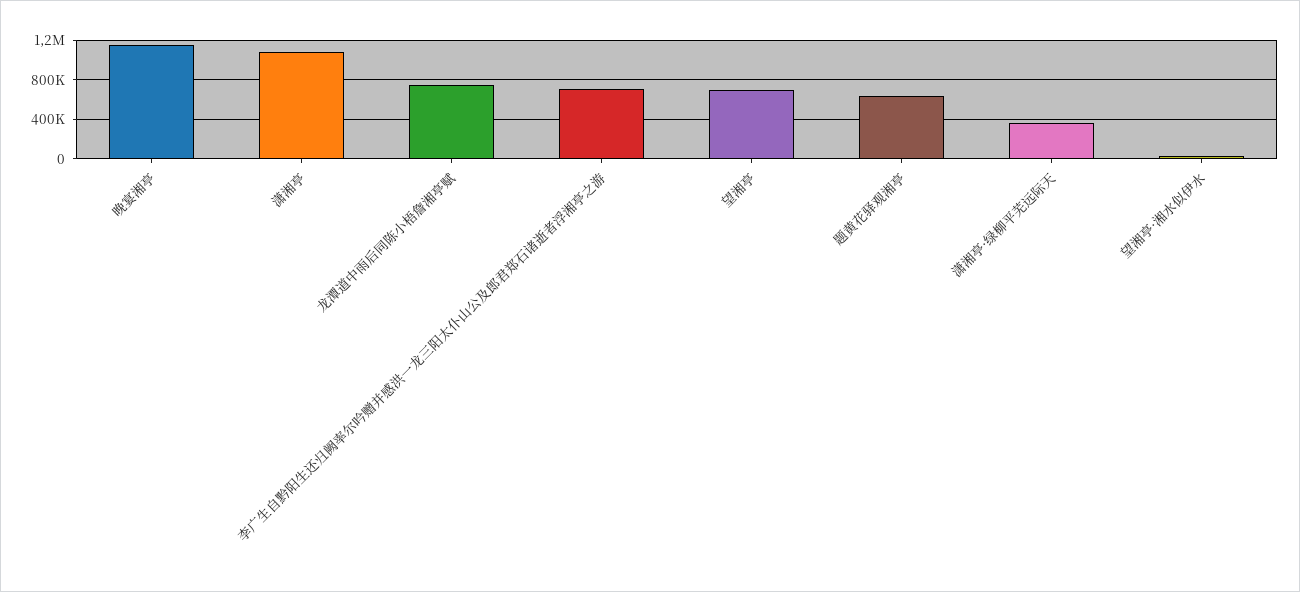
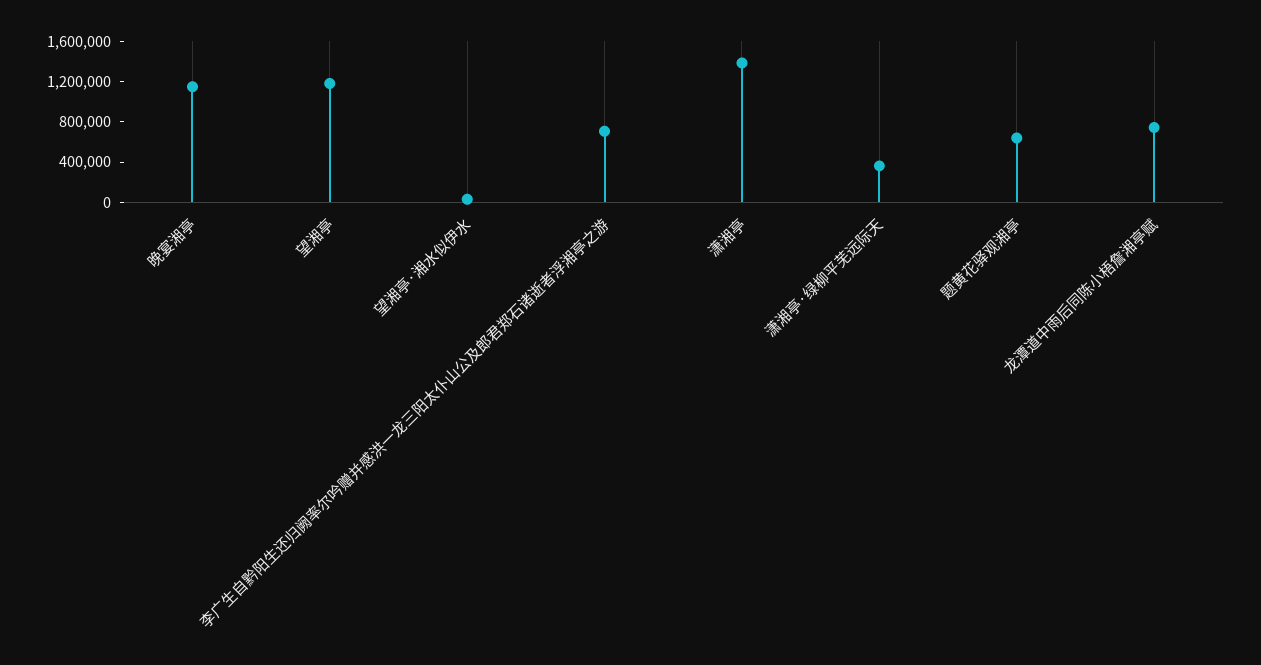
潇湘亭: 1100000 -> 1400000
望湘亭: 700000 -> 1200000

